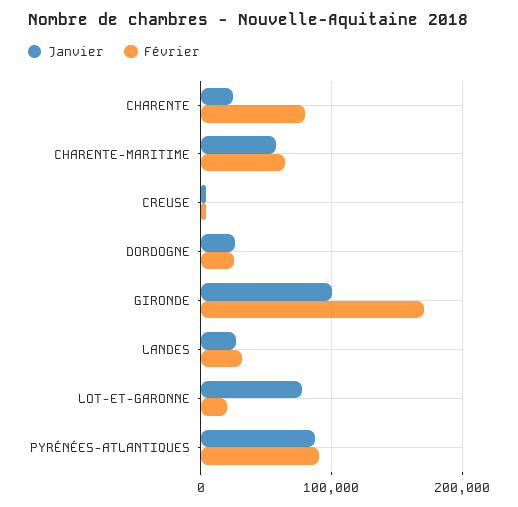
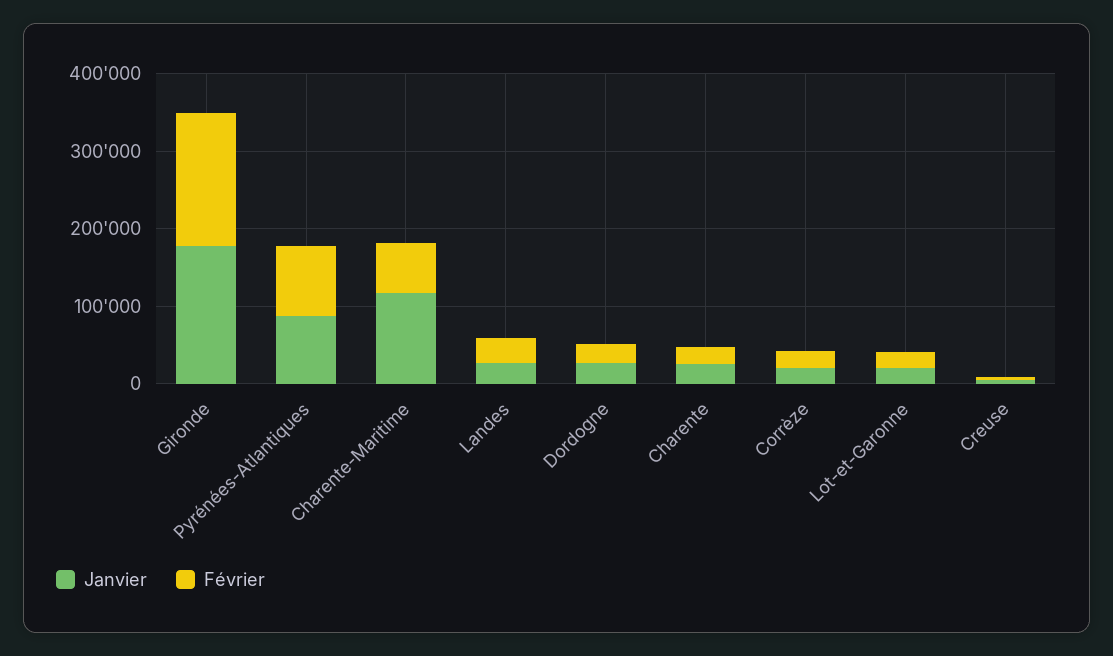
Février, CHARENTE: 80000 -> 20000
Janvier, CHARENTE-MARITIME: 60000 -> 120000
Janvier, GIRONDE: 100000 -> 180000
Janvier, LOT-ET-GARONNE: 80000 -> 20000
Janvier, Corrèze: none -> 20000
Février, Corrèze: none -> 20000

